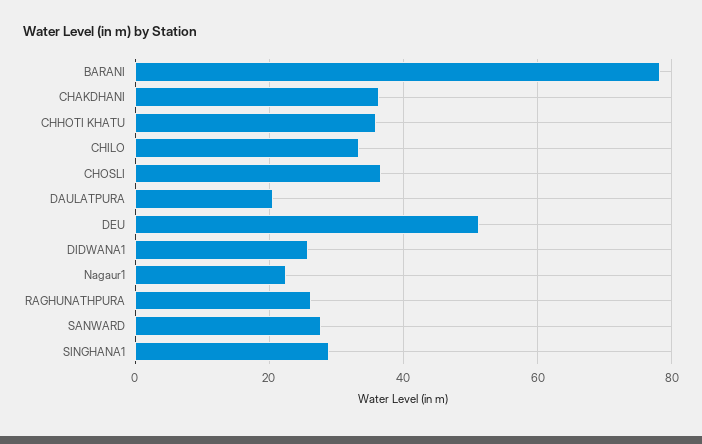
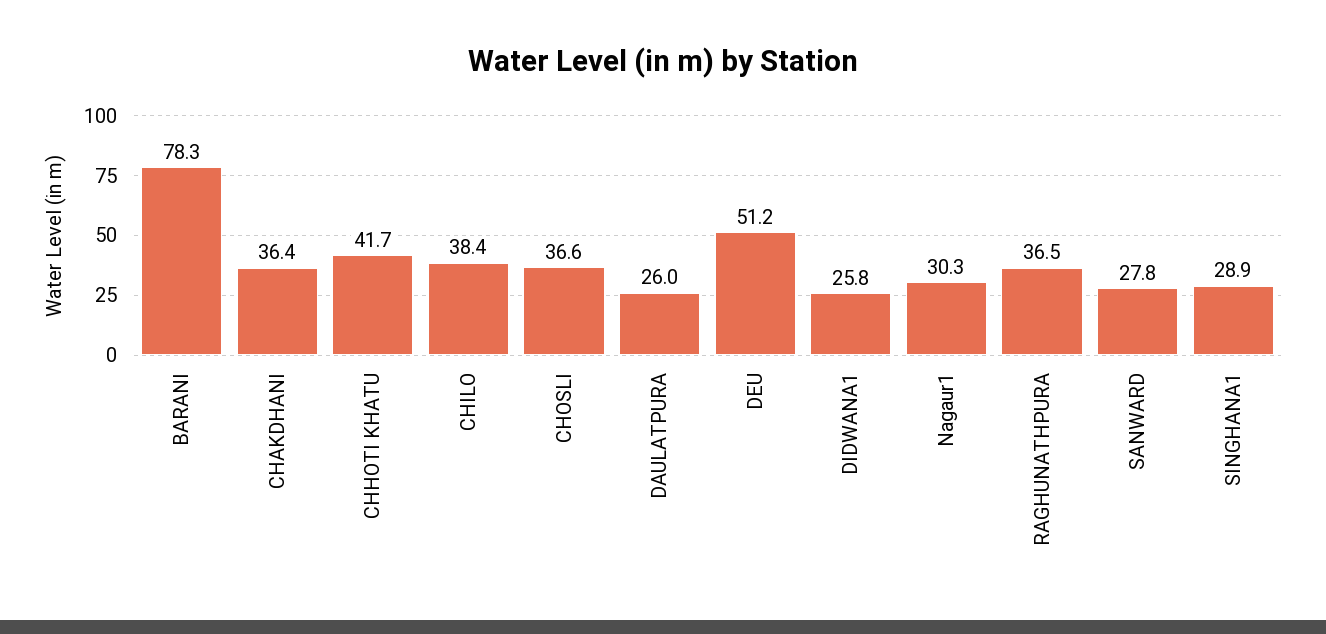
CHHOTI KHATU: 36 -> 41.7
CHILO: 34 -> 38.4
DAULATPURA: 20 -> 26
Nagaur1: 22 -> 30.3
RAGHUNATHPURA: 26 -> 36.5

